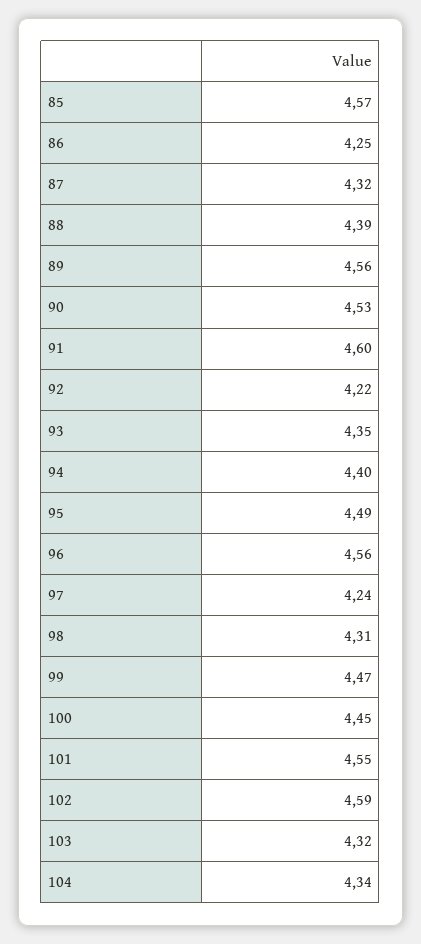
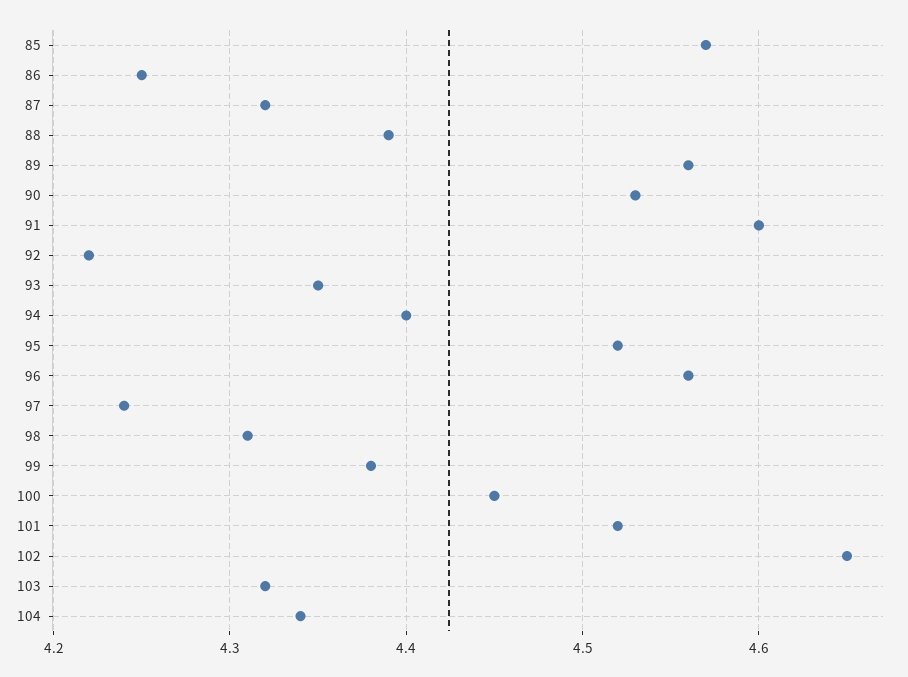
95: 4.49 -> 4.52
99: 4.47 -> 4.38
101: 4.55 -> 4.52
102: 4.59 -> 4.65

